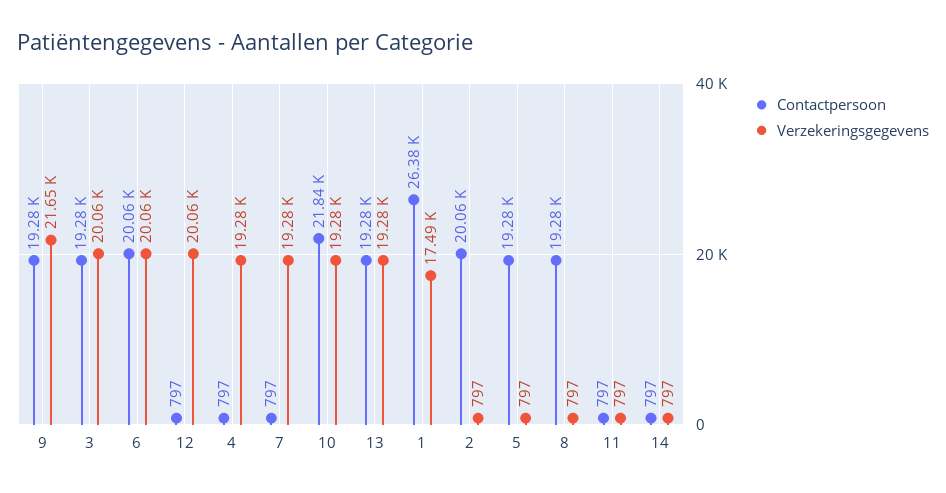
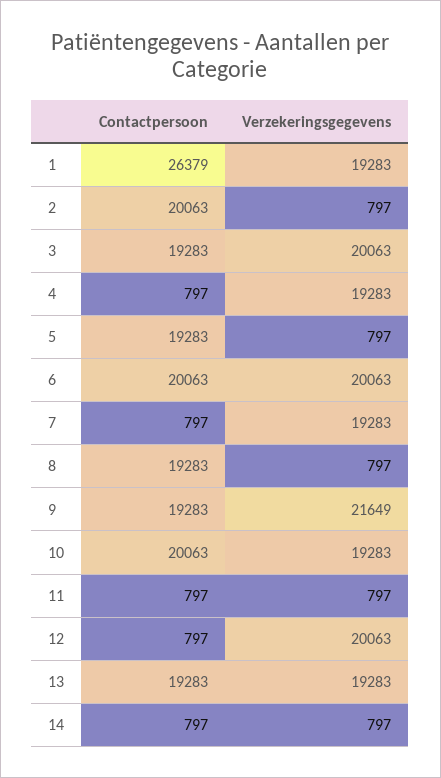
Contactpersoon, 10: 21840 -> 20063
Verzekeringsgegevens, 1: 17490 -> 19283

